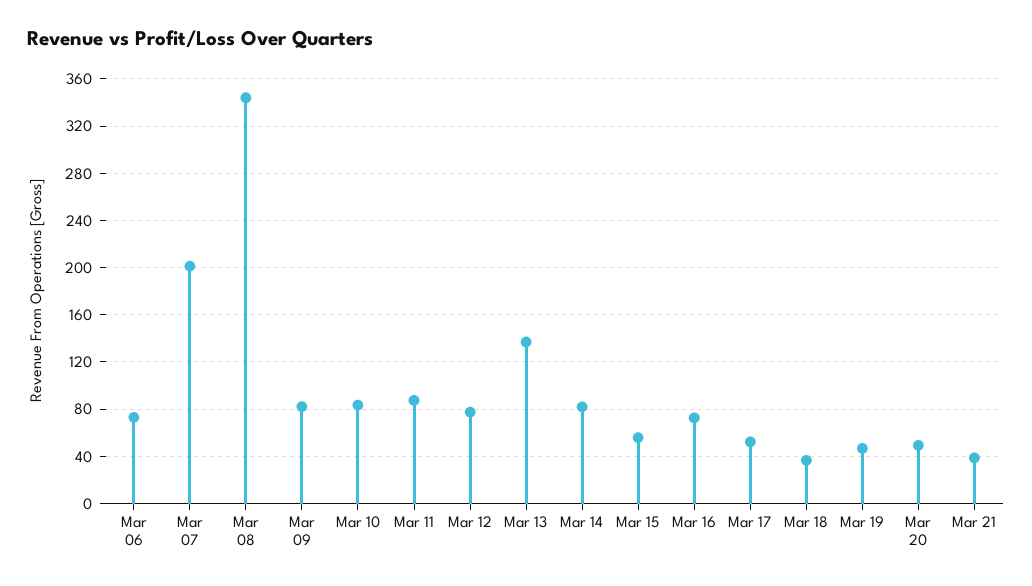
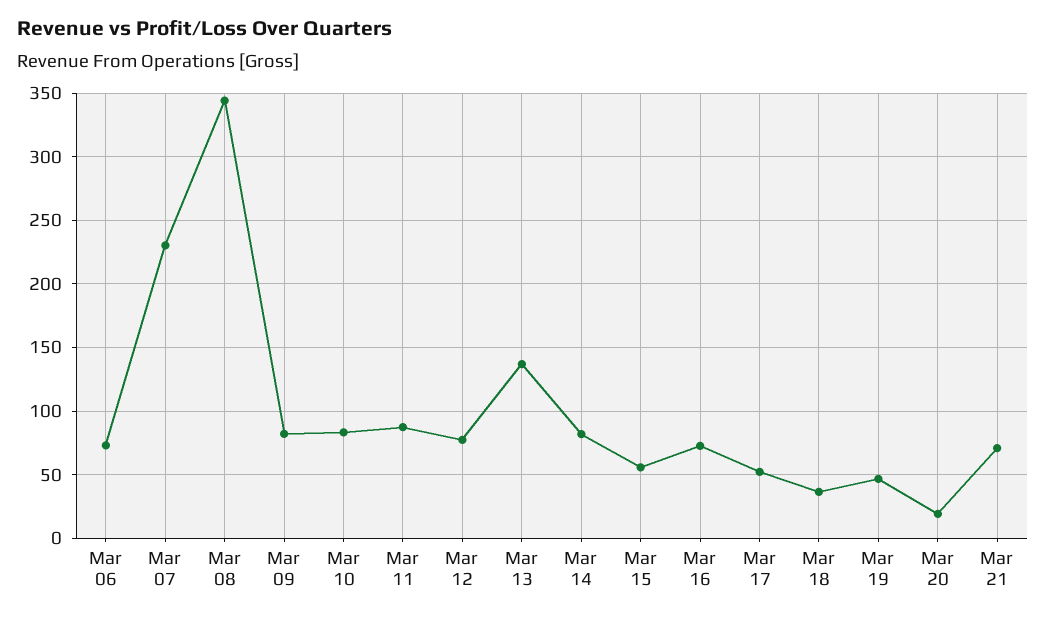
Mar 07: 200 -> 230
Mar 20: 50 -> 20
Mar 21: 40 -> 70

